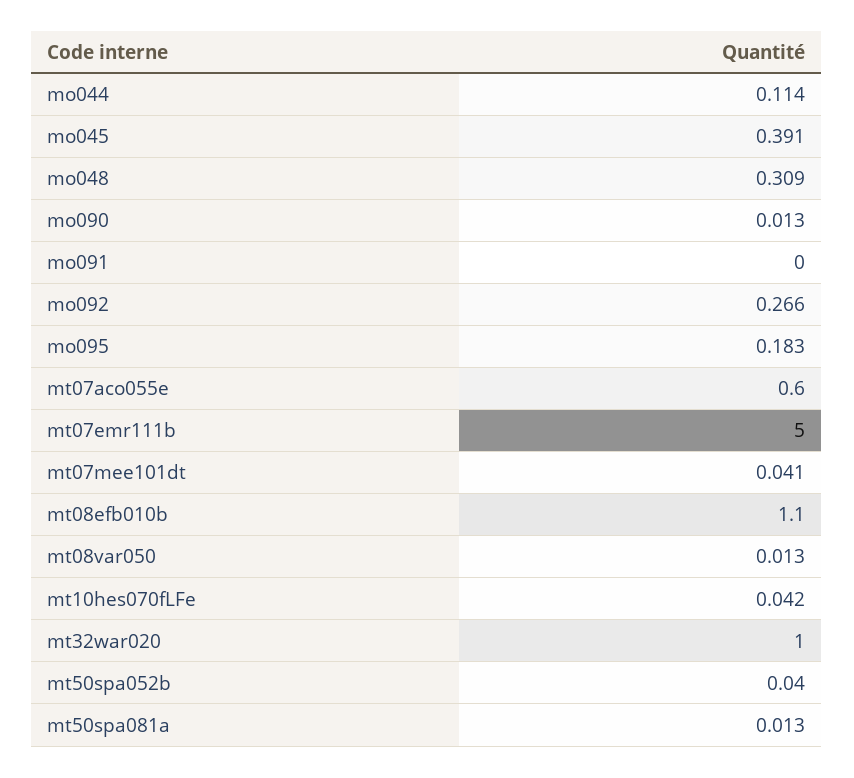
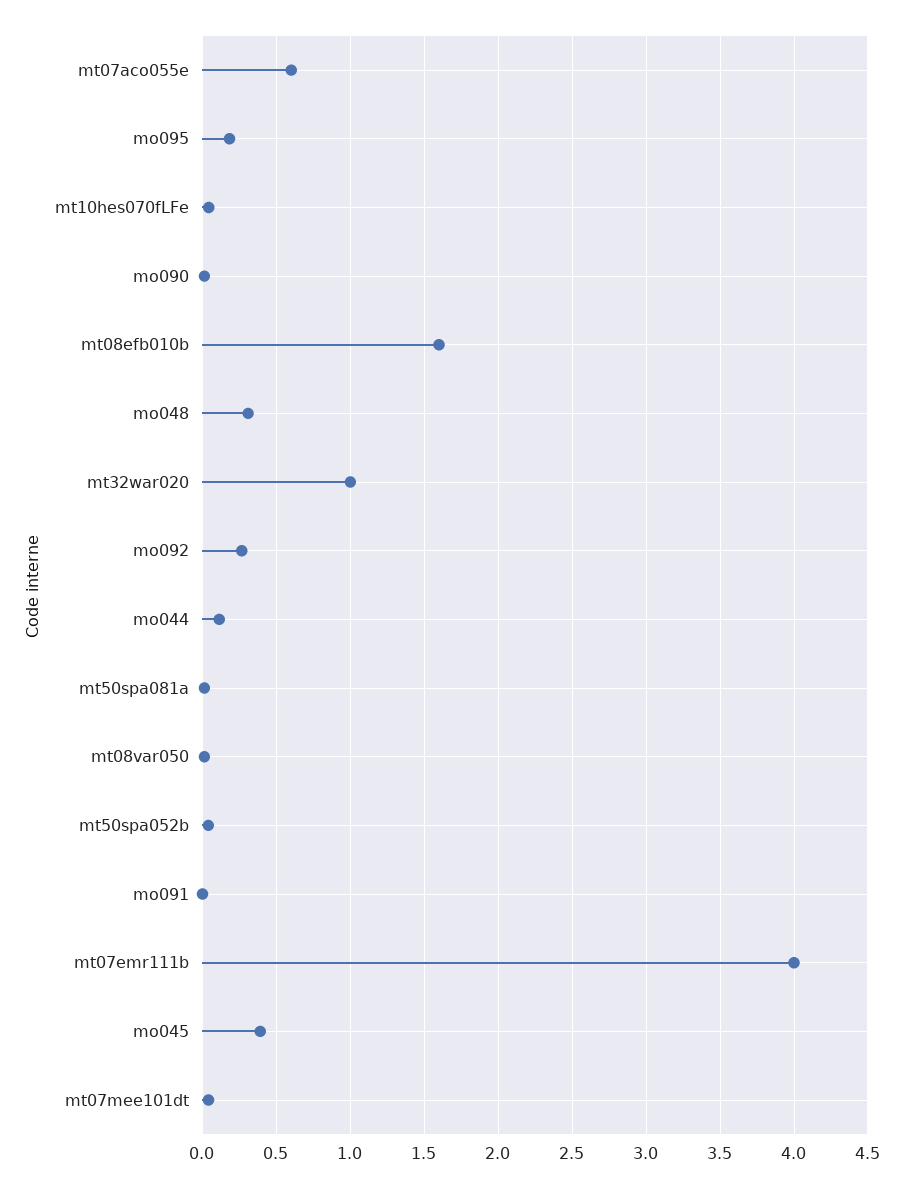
mt07emr111b: 5 -> 4
mt08efb010b: 1.1 -> 1.6

